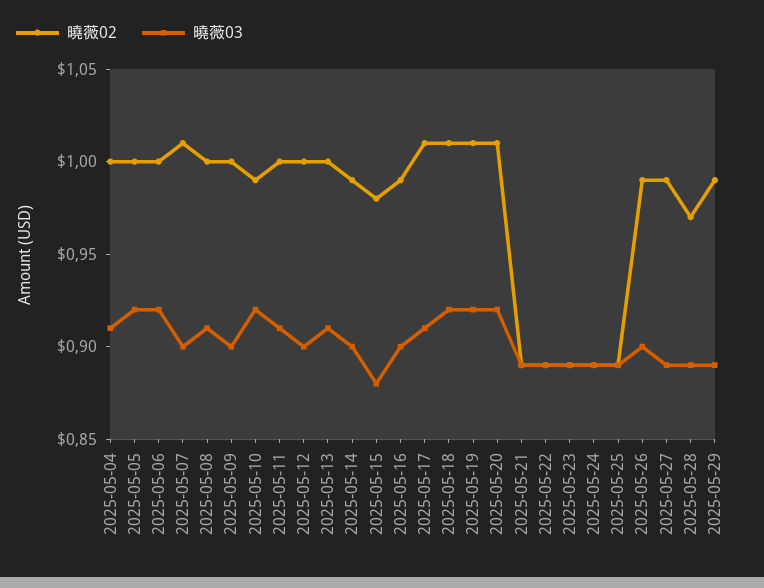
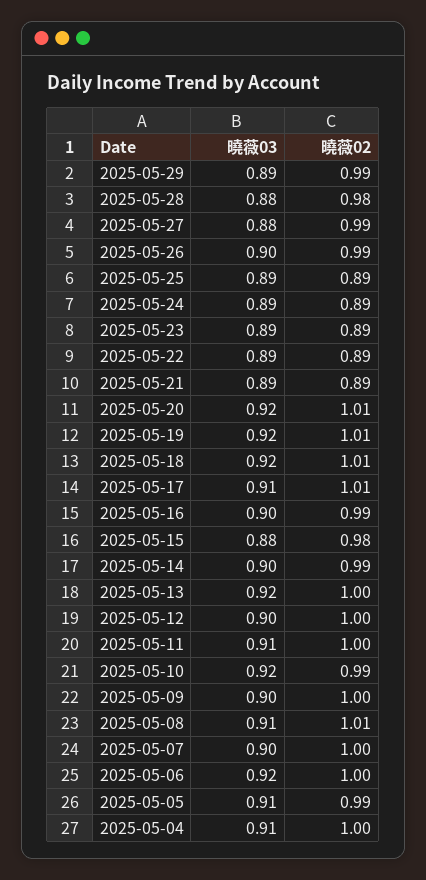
曉薇02, 2025-05-05: 1 -> 0.99
曉薇03, 2025-05-05: 0.92 -> 0.91
曉薇02, 2025-05-07: 1.01 -> 1
曉薇02, 2025-05-08: 1 -> 1.01
曉薇03, 2025-05-13: 0.91 -> 0.92
曉薇03, 2025-05-27: 0.89 -> 0.88
曉薇02, 2025-05-28: 0.97 -> 0.98
曉薇03, 2025-05-28: 0.89 -> 0.88

